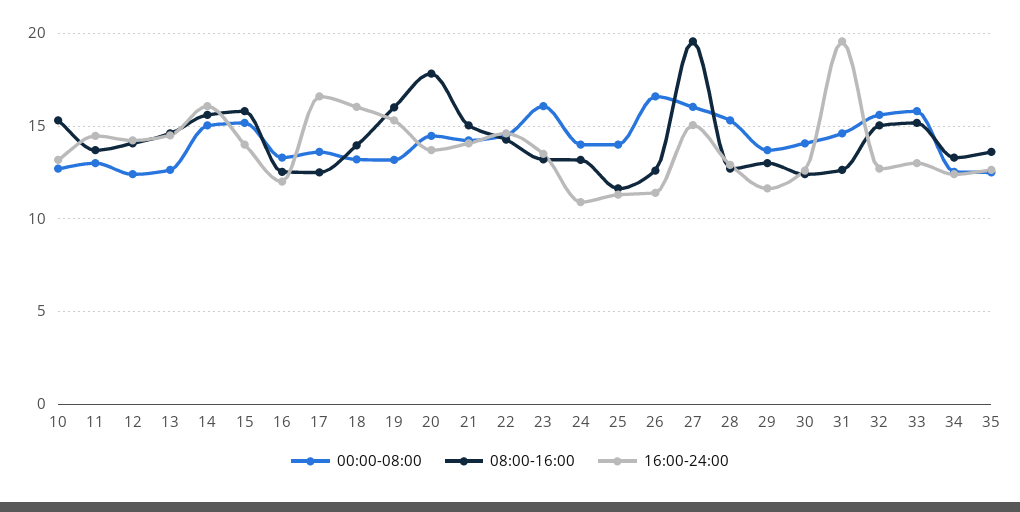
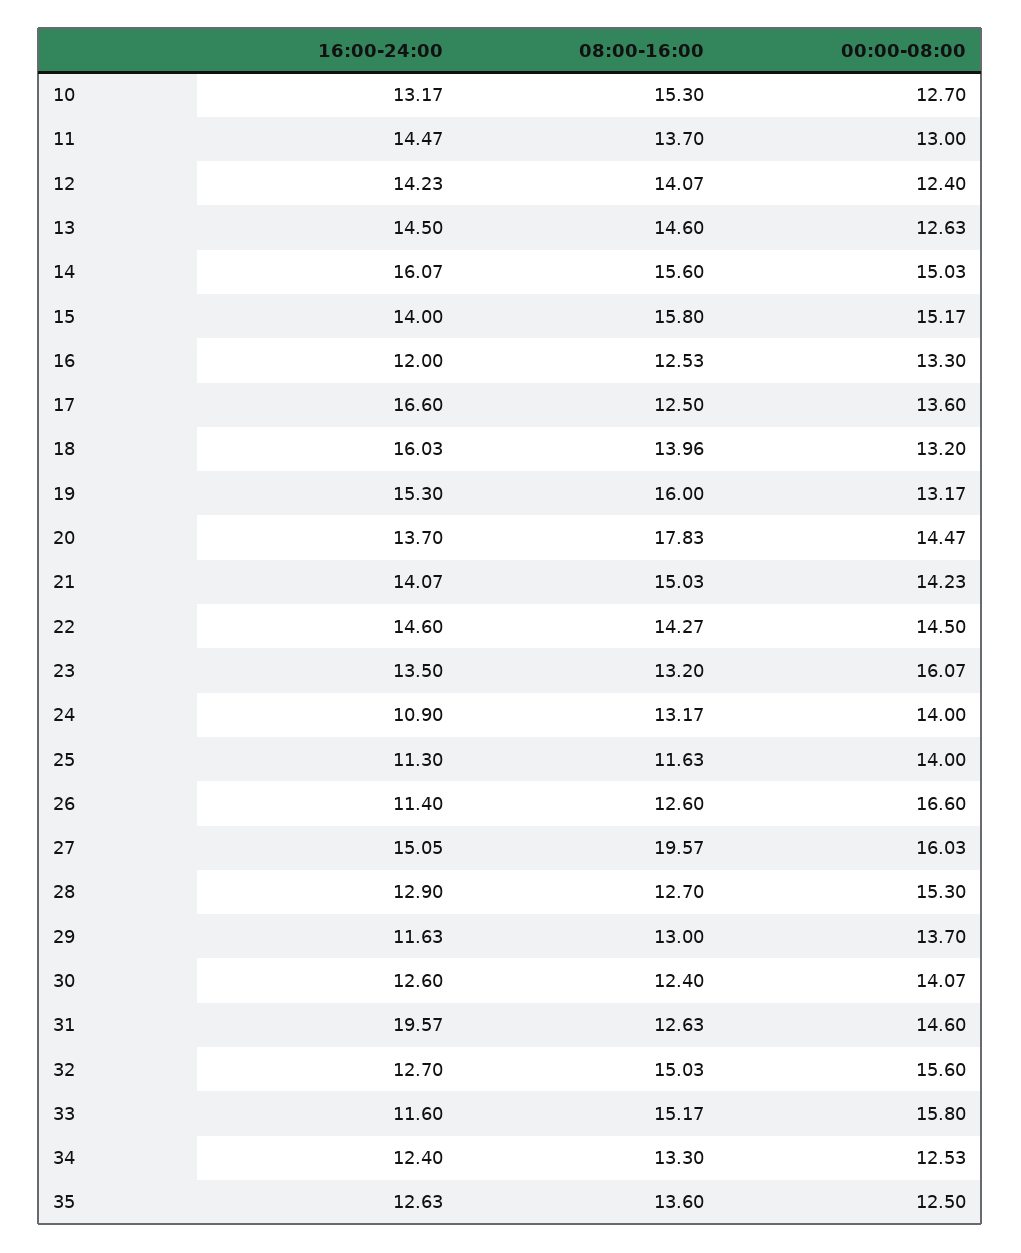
16:00-24:00, 33: 13 -> 11.6

